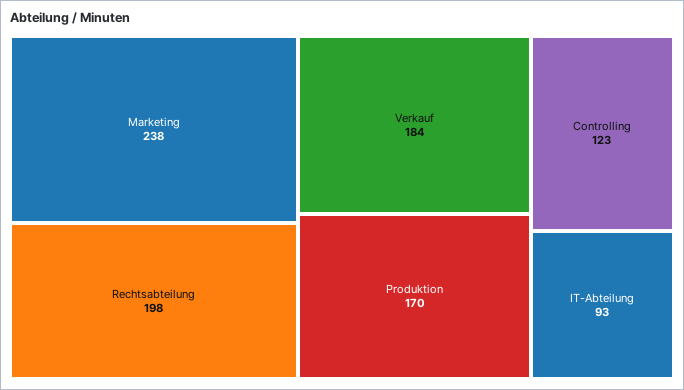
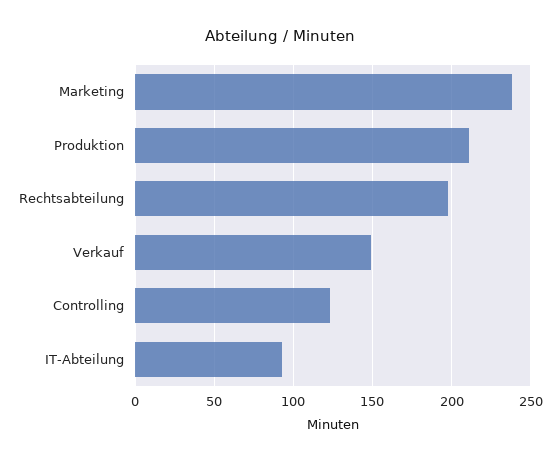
Verkauf: 184 -> 150
Produktion: 170 -> 210

